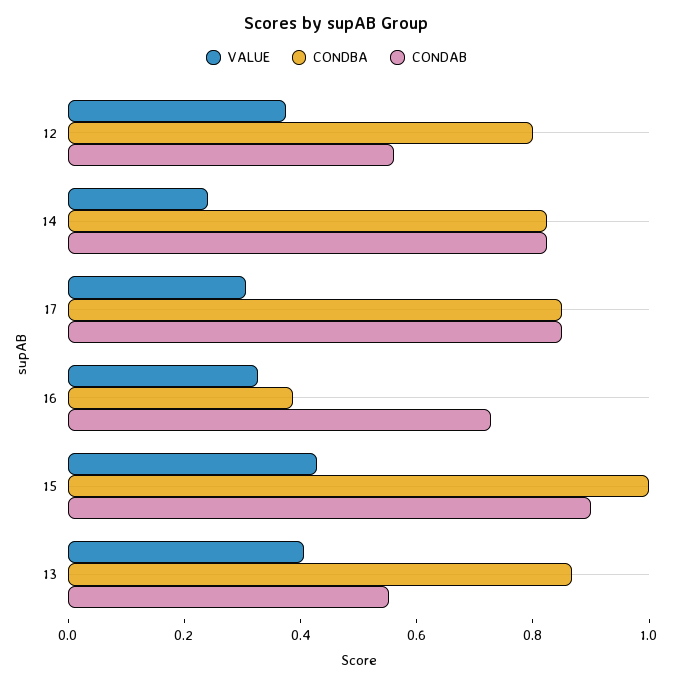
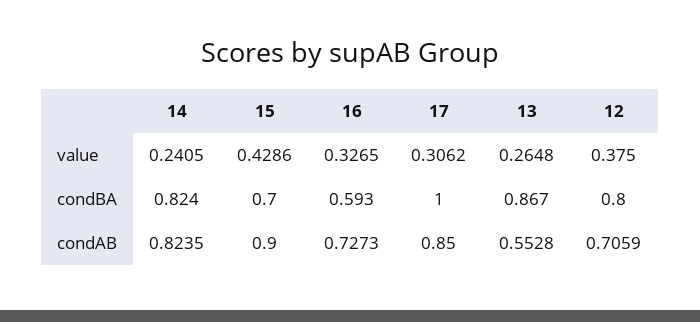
CONDAB, 12: 0.55 -> 0.7059
CONDBA, 17: 0.85 -> 1
CONDBA, 16: 0.4 -> 0.593
CONDBA, 15: 1 -> 0.7
VALUE, 13: 0.4 -> 0.2648

